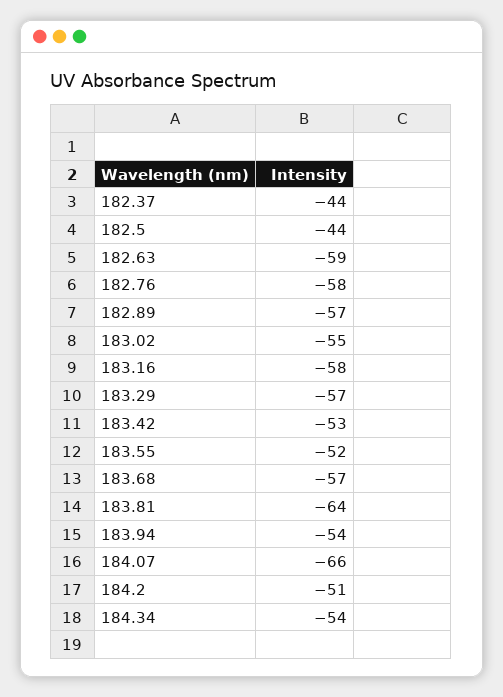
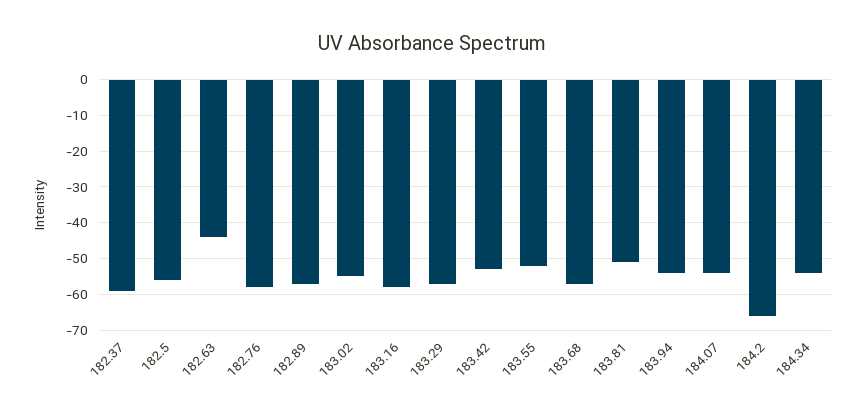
182.37: -44 -> -60
182.5: -44 -> -55
182.63: -59 -> -45
183.81: -64 -> -50
184.07: -66 -> -55
184.2: -51 -> -65

